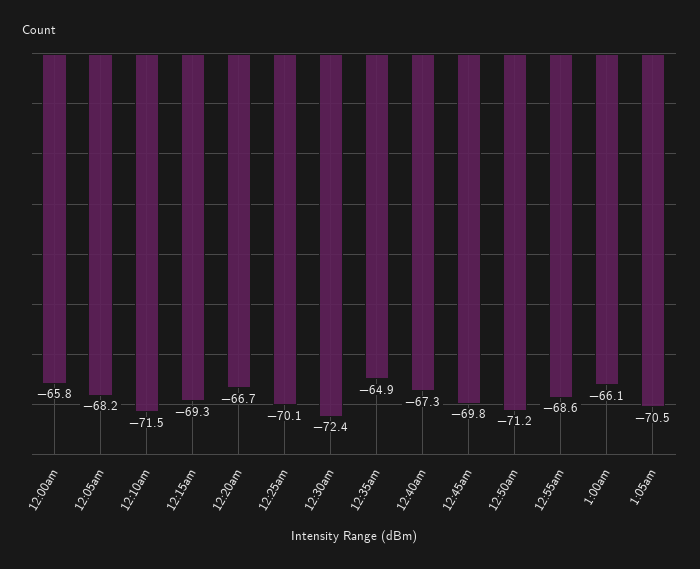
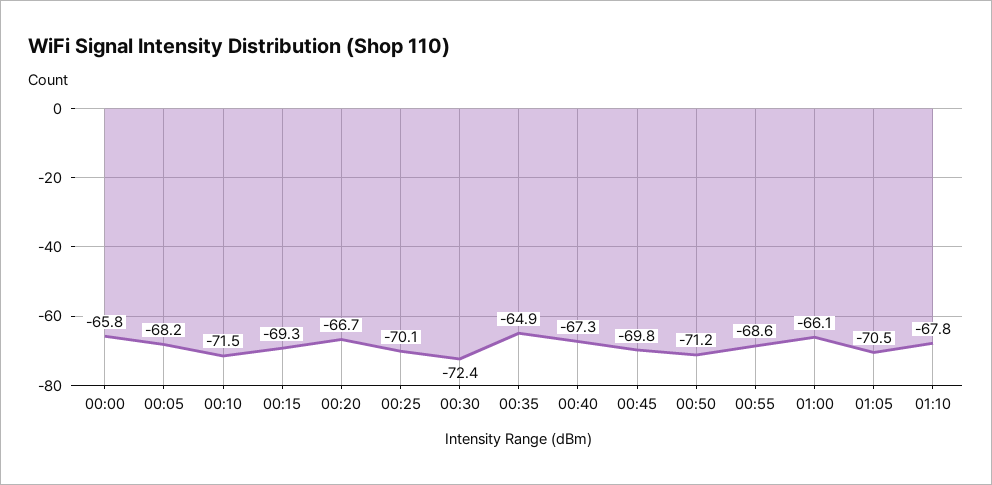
01:10: none -> -67.8

